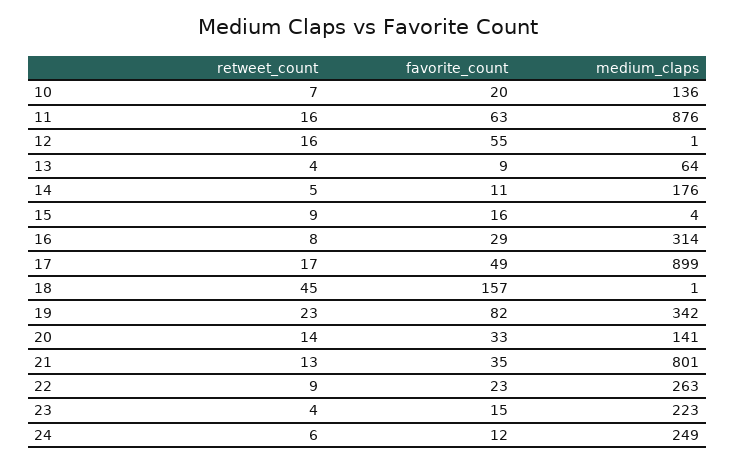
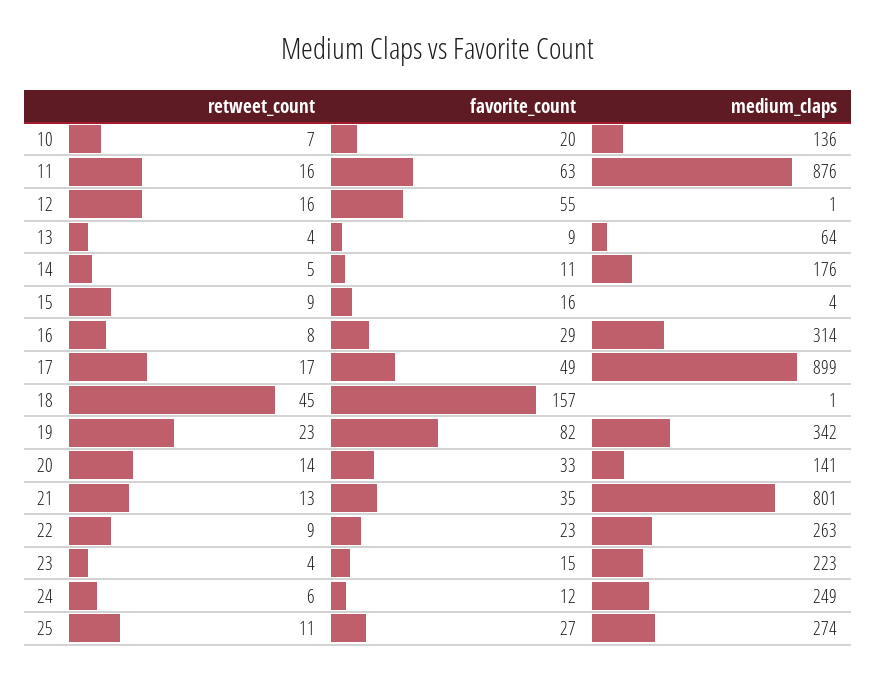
retweet_count, 25: none -> 11
favorite_count, 25: none -> 27
medium_claps, 25: none -> 274

